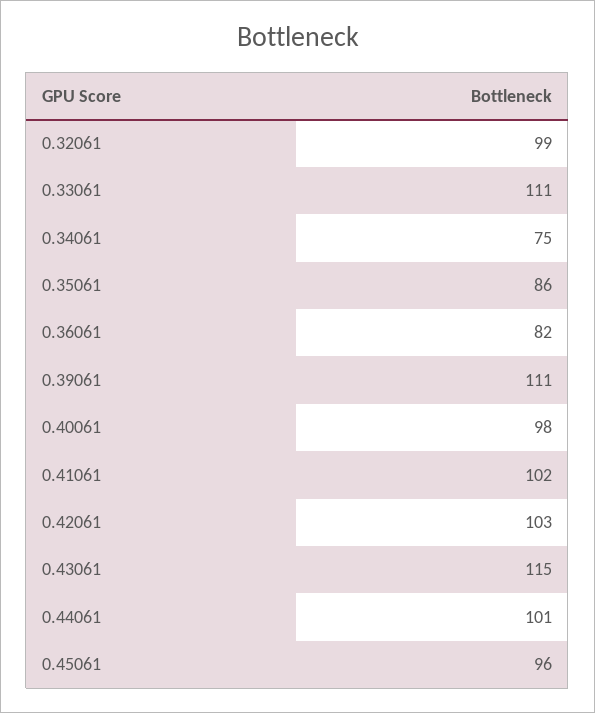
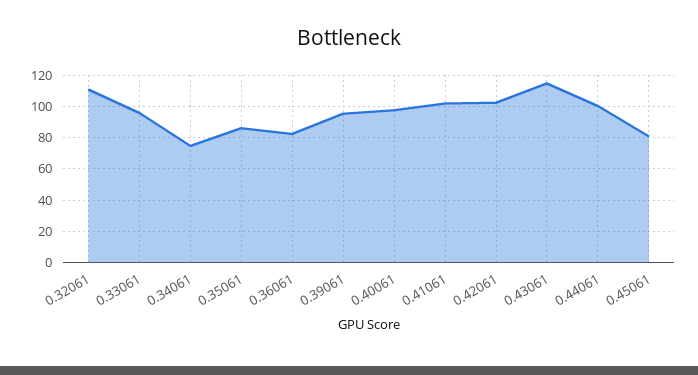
0.32061: 99 -> 110
0.33061: 111 -> 95
0.39061: 111 -> 95
0.45061: 96 -> 80

